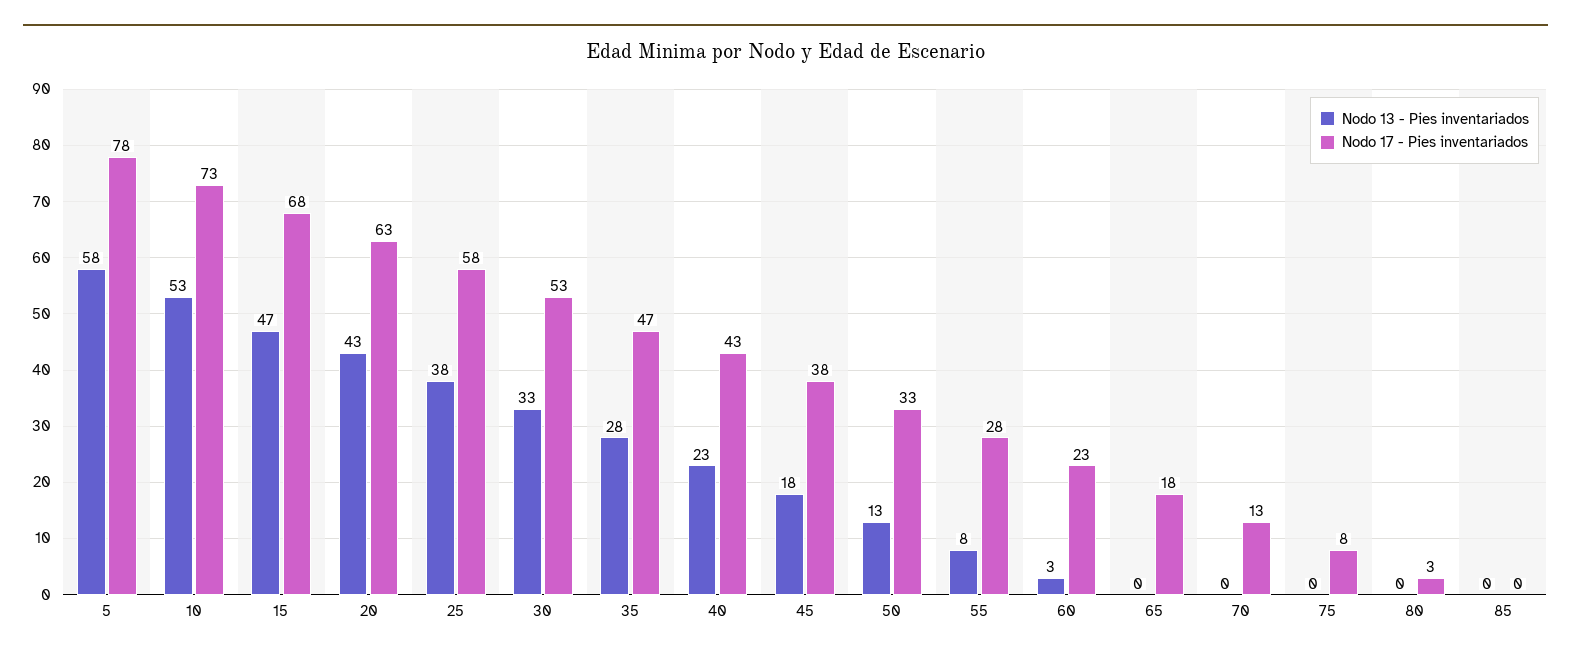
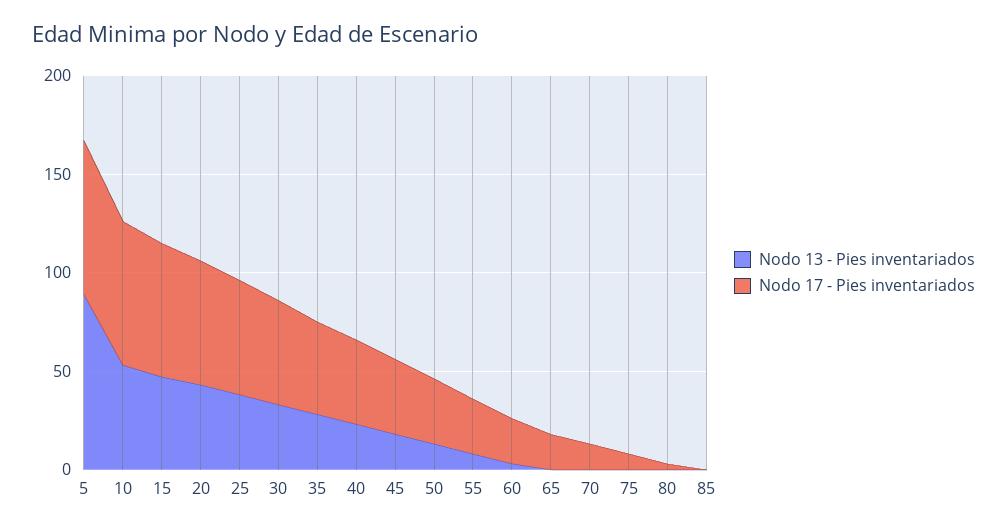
Nodo 13 - Pies inventariados, 5: 58 -> 90

